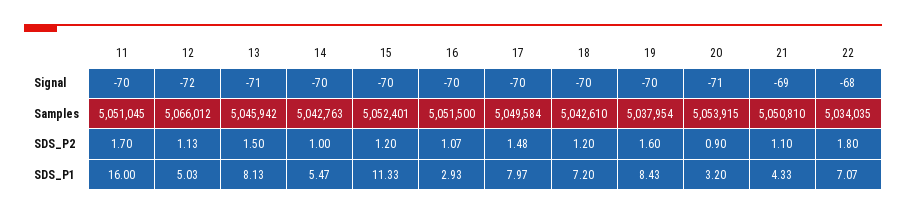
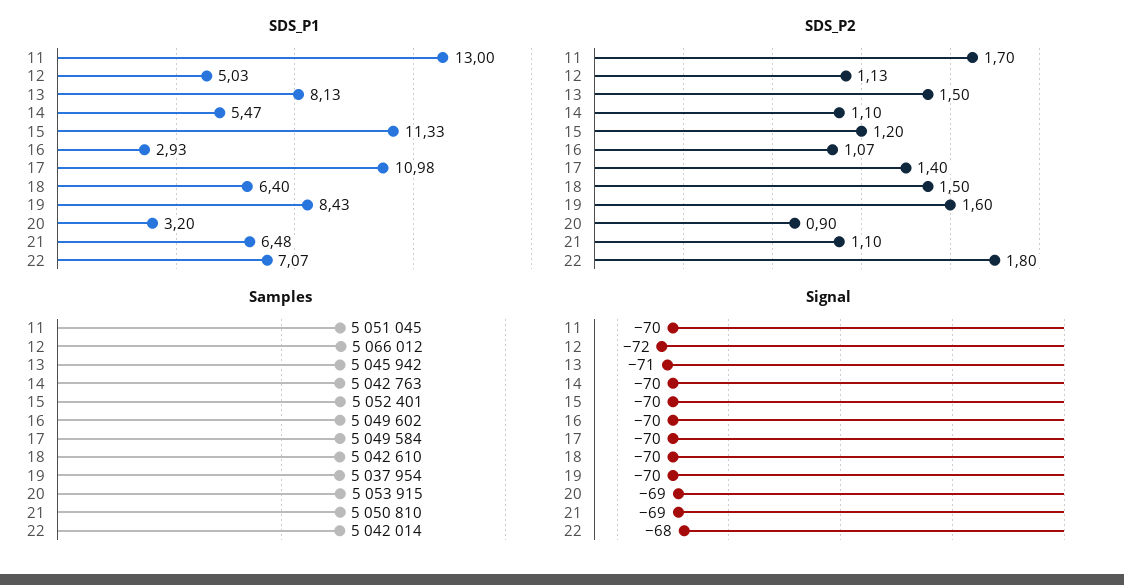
Signal, 20: -71 -> -69
Samples, 16: 5051500 -> 5049602
Samples, 22: 5034035 -> 5042014
SDS_P2, 14: 1 -> 1.1
SDS_P2, 17: 1.48 -> 1.4
SDS_P2, 18: 1.2 -> 1.5
SDS_P1, 11: 16 -> 13
SDS_P1, 17: 7.97 -> 10.98
SDS_P1, 18: 7.2 -> 6.4
SDS_P1, 21: 4.33 -> 6.48

